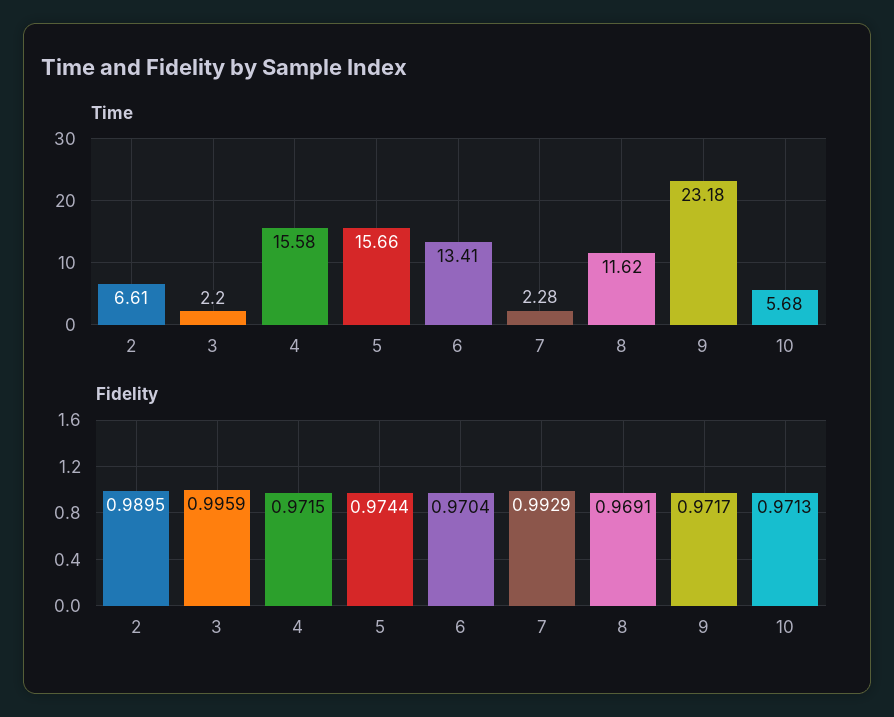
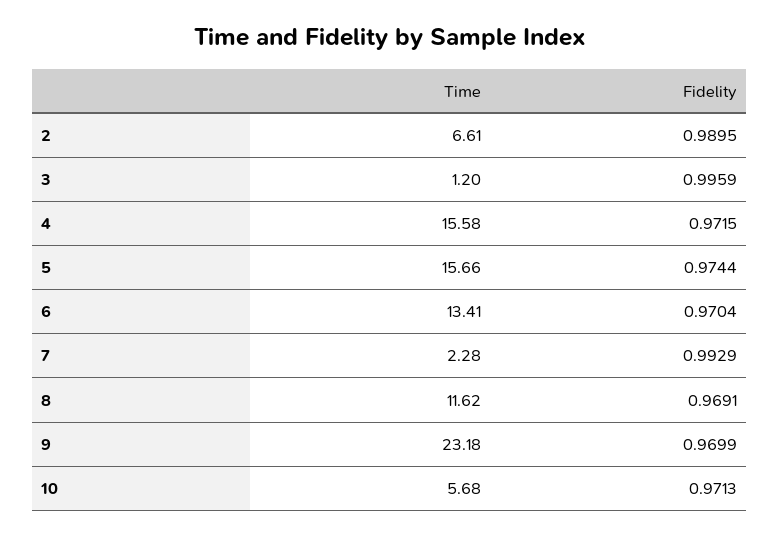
Time, 3: 2.2 -> 1.2
Fidelity, 9: 0.9717 -> 0.9699

